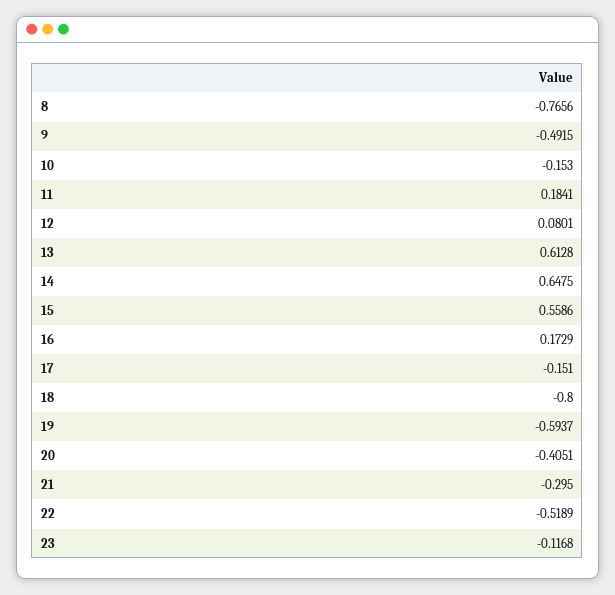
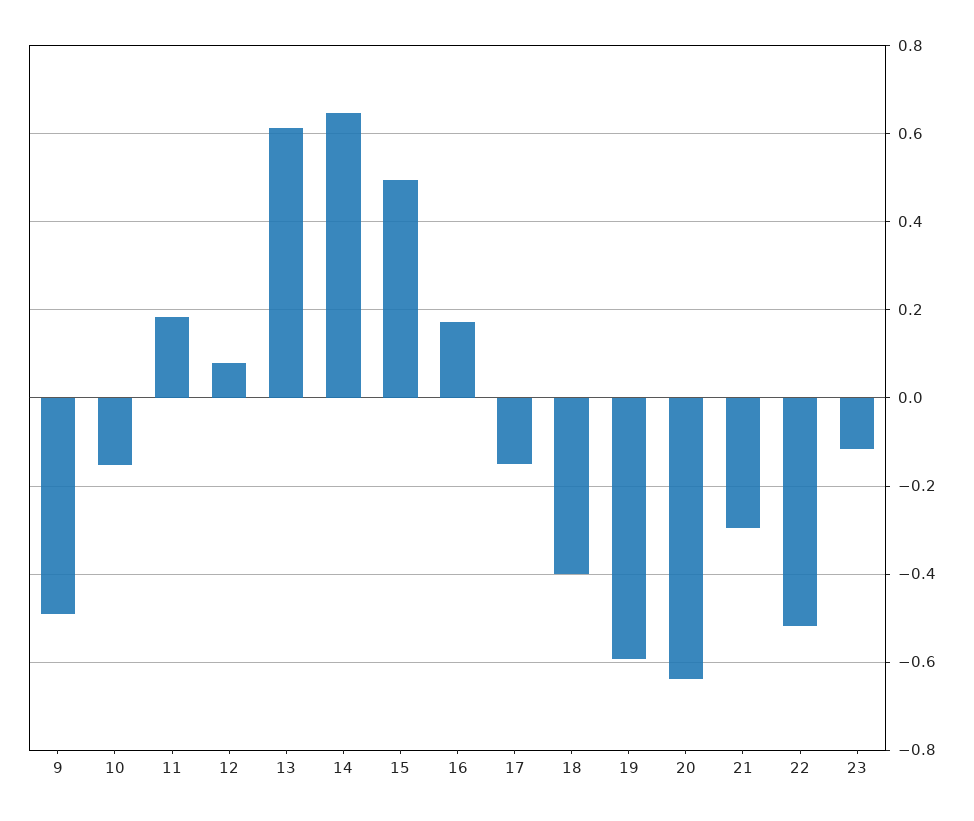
8: -0.7656 -> none
15: 0.5586 -> 0.5
18: -0.8 -> -0.4
20: -0.4051 -> -0.64

